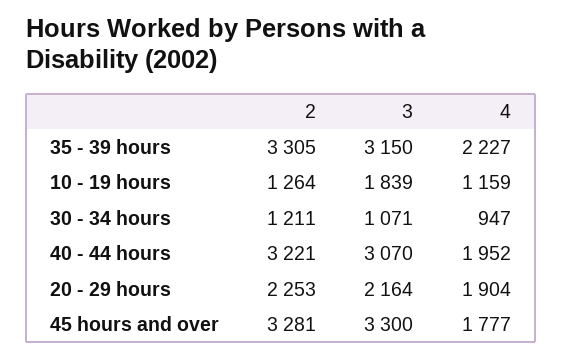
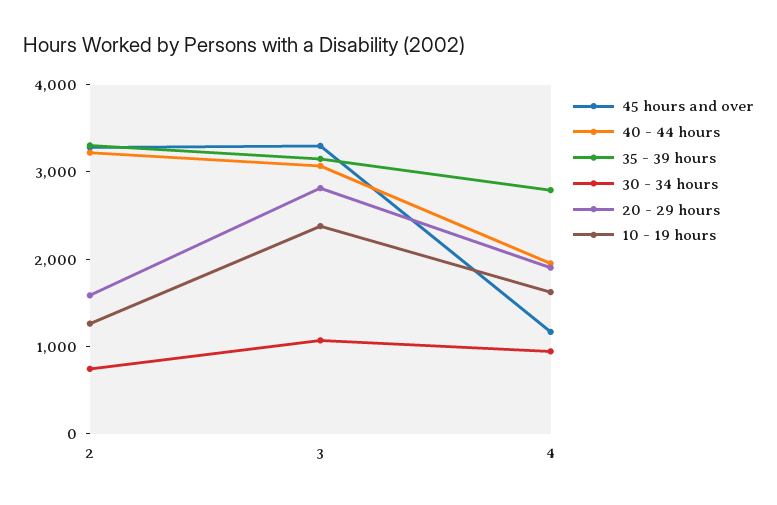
35 - 39 hours, 4: 2227 -> 2800
10 - 19 hours, 3: 1839 -> 2400
10 - 19 hours, 4: 1159 -> 1600
30 - 34 hours, 2: 1211 -> 800
20 - 29 hours, 2: 2253 -> 1600
20 - 29 hours, 3: 2164 -> 2800
45 hours and over, 4: 1777 -> 1200

